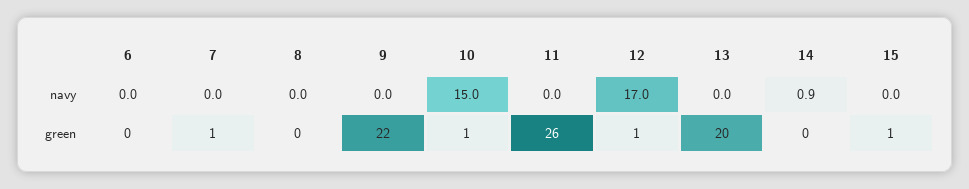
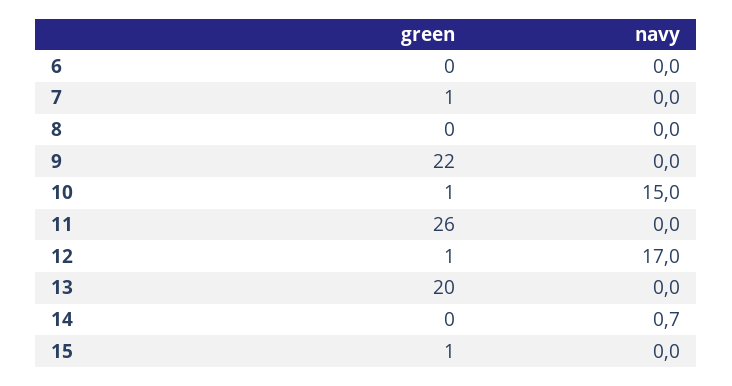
14, navy: 0.9 -> 0.7

